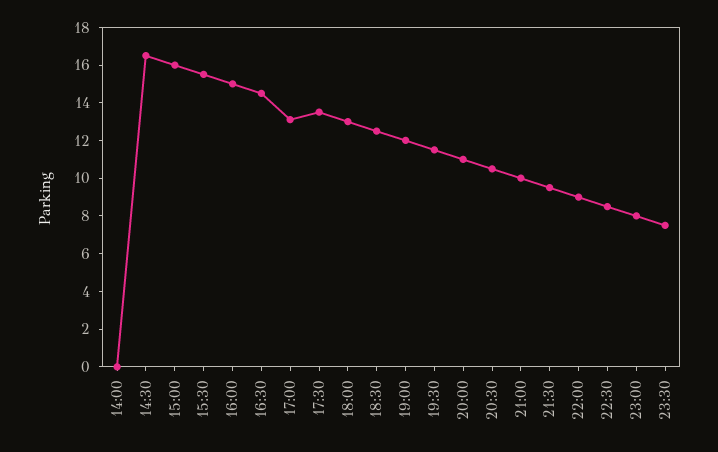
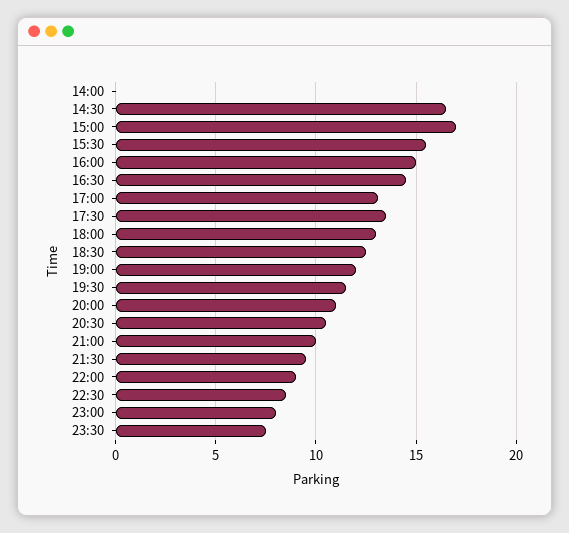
15:00: 16 -> 17

